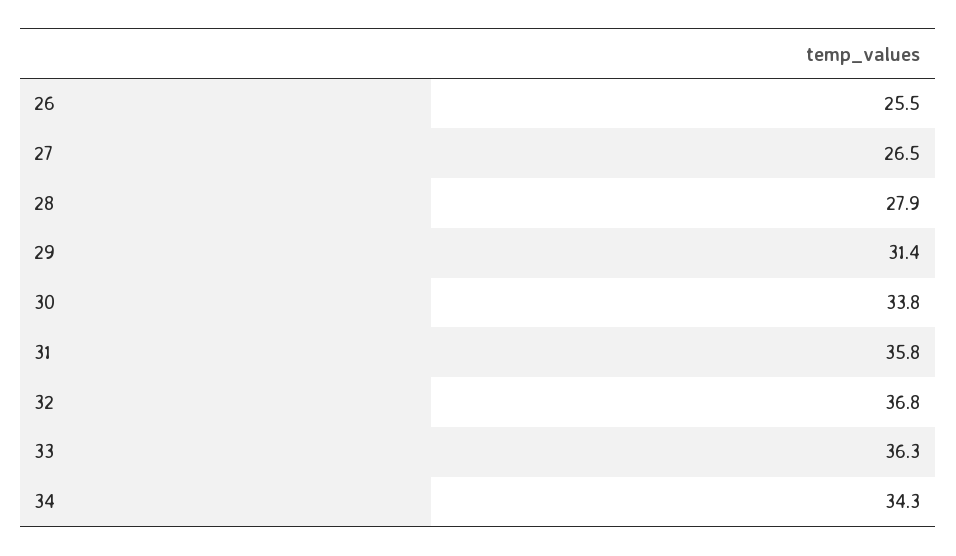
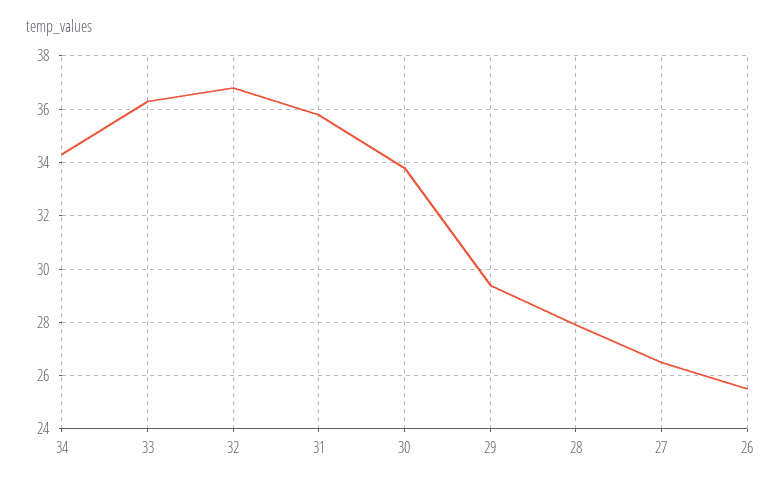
29: 31.4 -> 29.5

